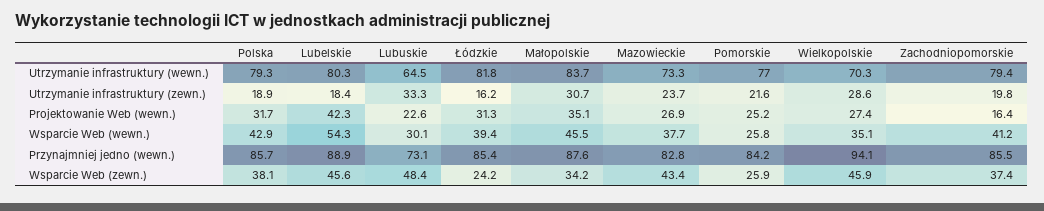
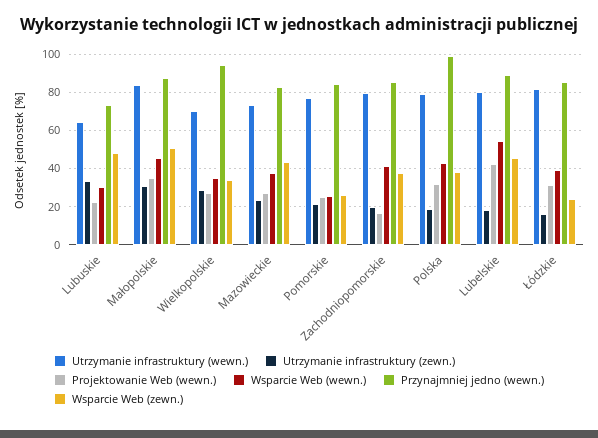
Przynajmniej jedno (wewn.), Polska: 85.7 -> 100
Wsparcie Web (zewn.), Małopolskie: 34.2 -> 50
Wsparcie Web (zewn.), Wielkopolskie: 45.9 -> 35

